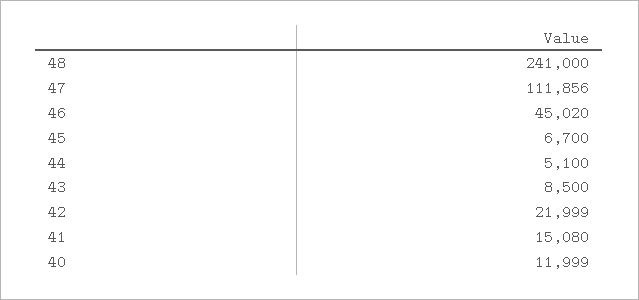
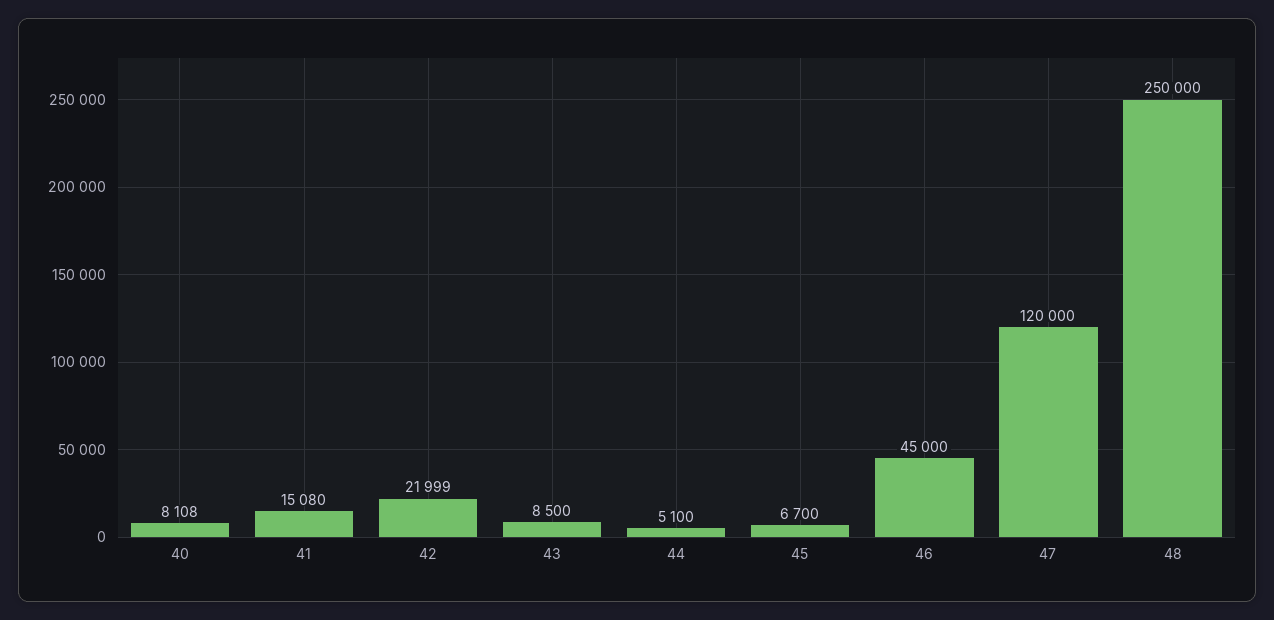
48: 241000 -> 250000
47: 111856 -> 120000
46: 45020 -> 45000
40: 11999 -> 8108

